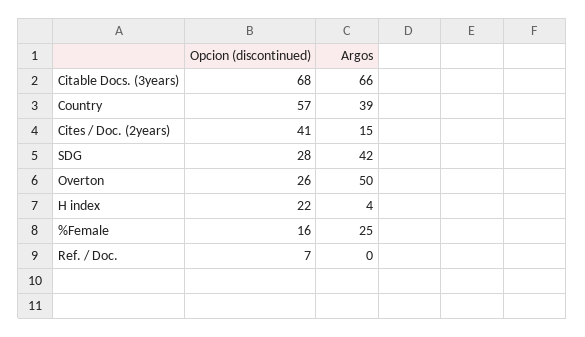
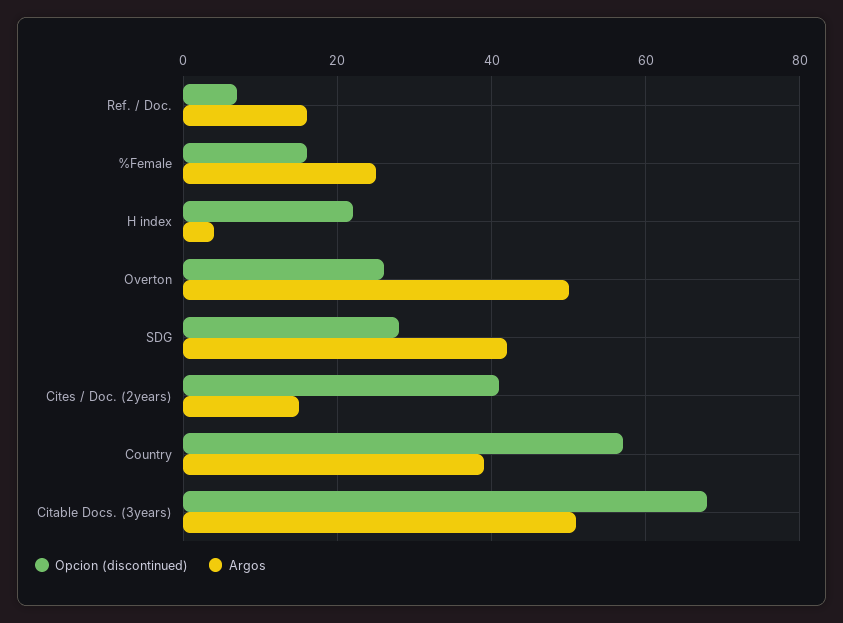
Argos, Citable Docs. (3years): 66 -> 50
Argos, Ref. / Doc.: 0 -> 15

